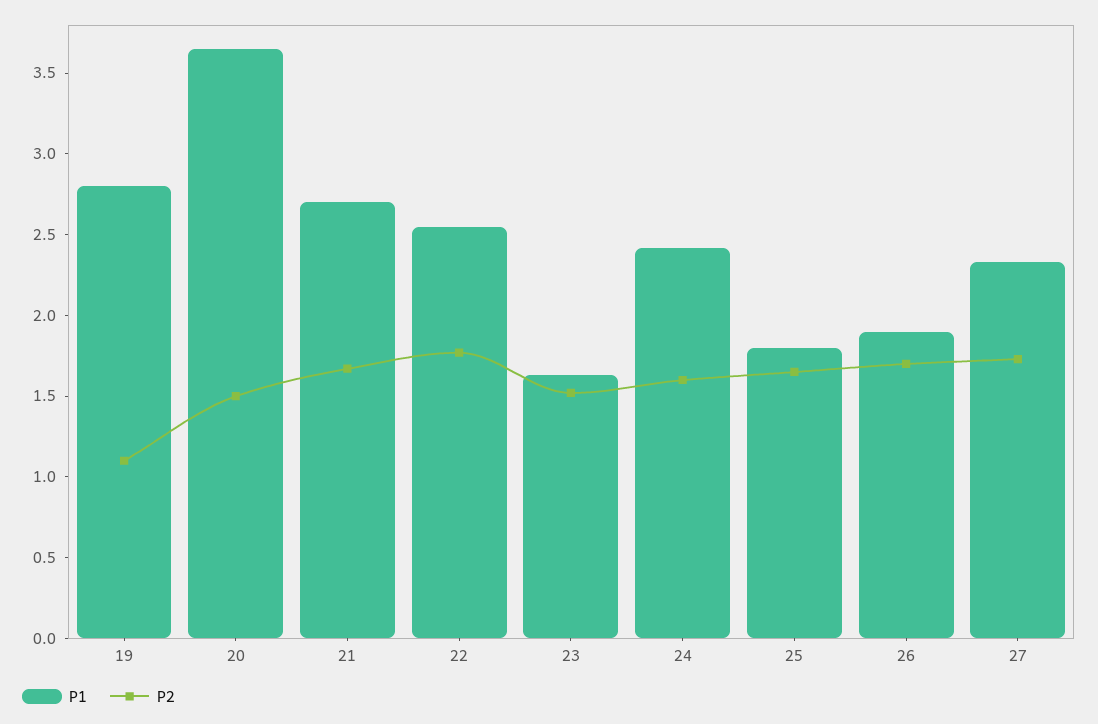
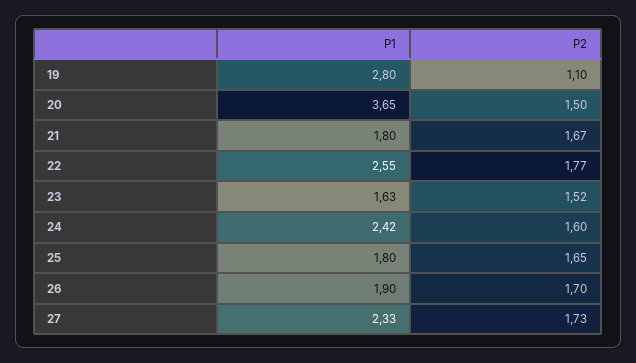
P1, 21: 2.7 -> 1.8

